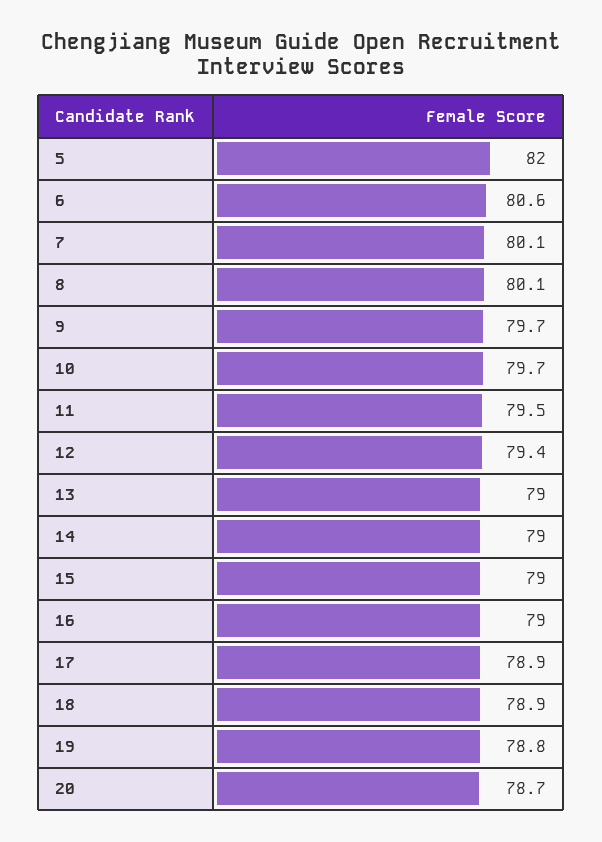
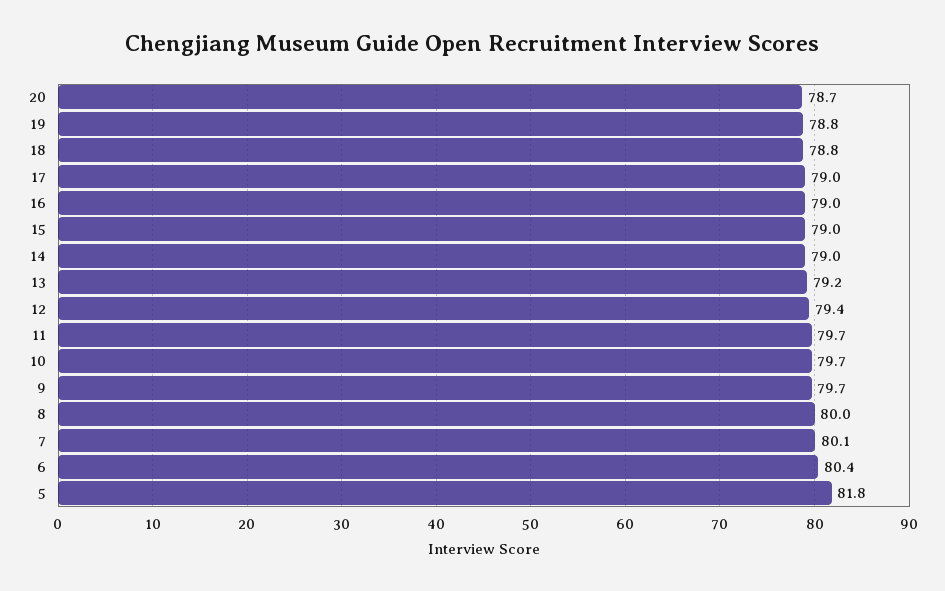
5: 82 -> 81.8
6: 80.6 -> 80.4
8: 80.1 -> 80
11: 79.5 -> 79.7
13: 79 -> 79.2
17: 78.9 -> 79
18: 78.9 -> 78.8

